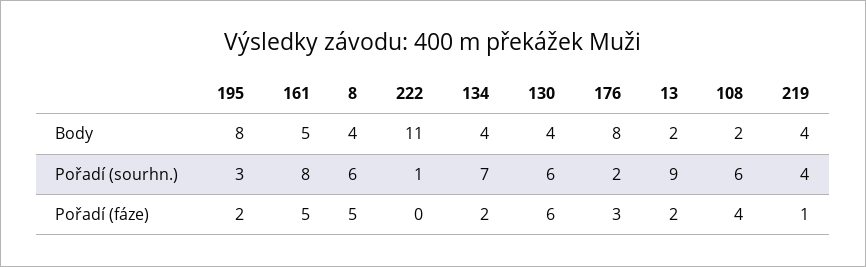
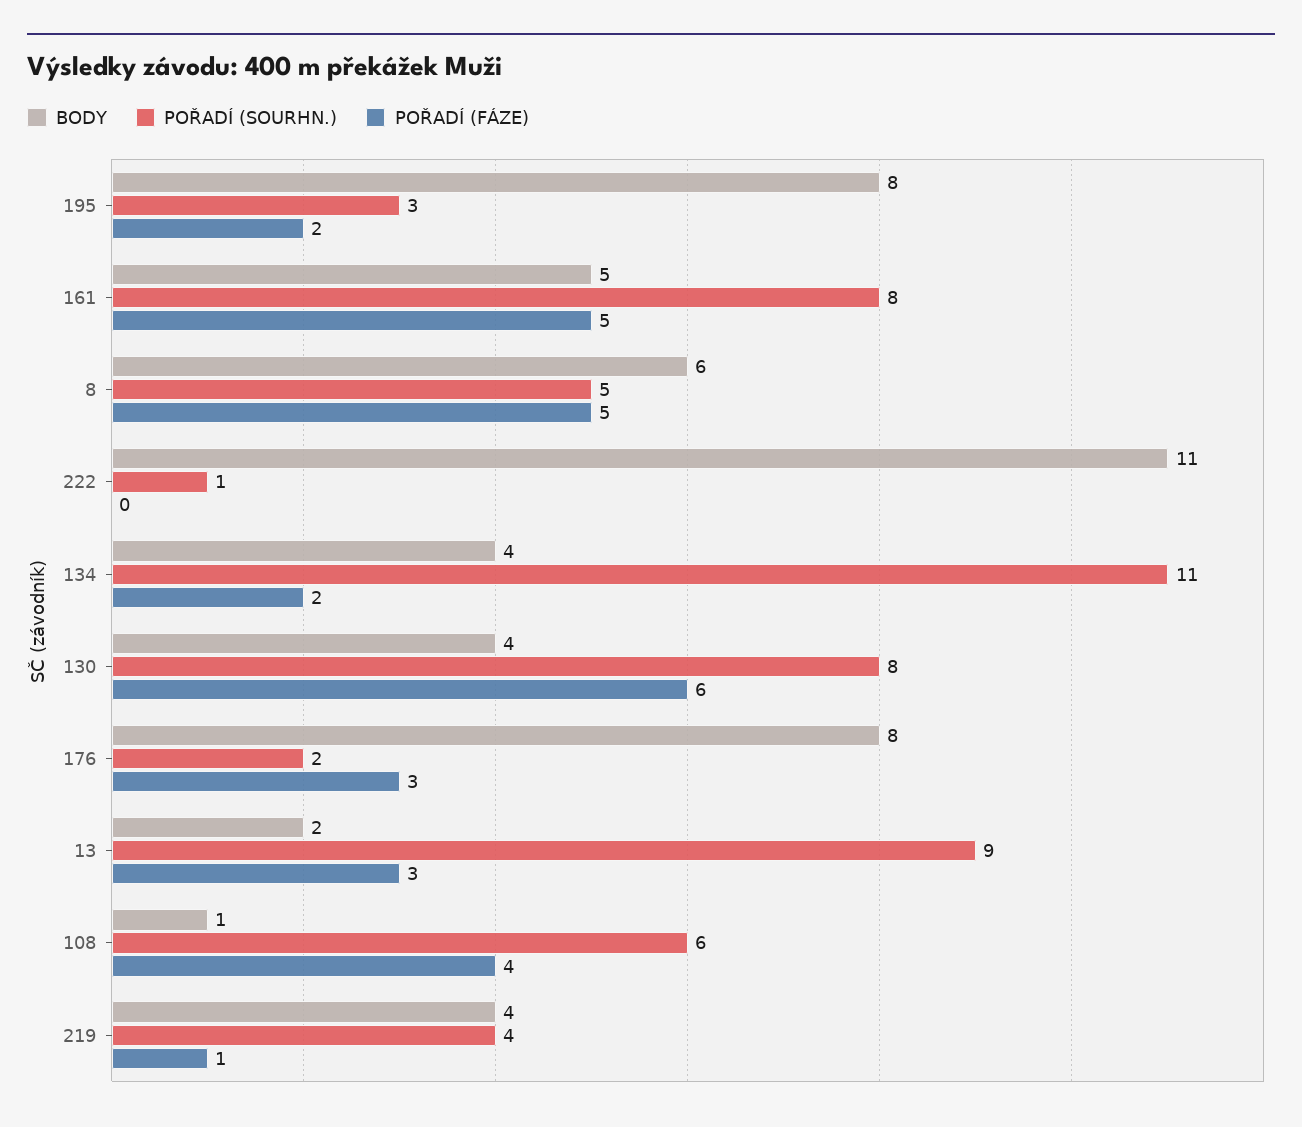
Body, 8: 4 -> 6
Body, 108: 2 -> 1
Pořadí (sourhn.), 8: 6 -> 5
Pořadí (sourhn.), 134: 7 -> 11
Pořadí (sourhn.), 130: 6 -> 8
Pořadí (fáze), 13: 2 -> 3

